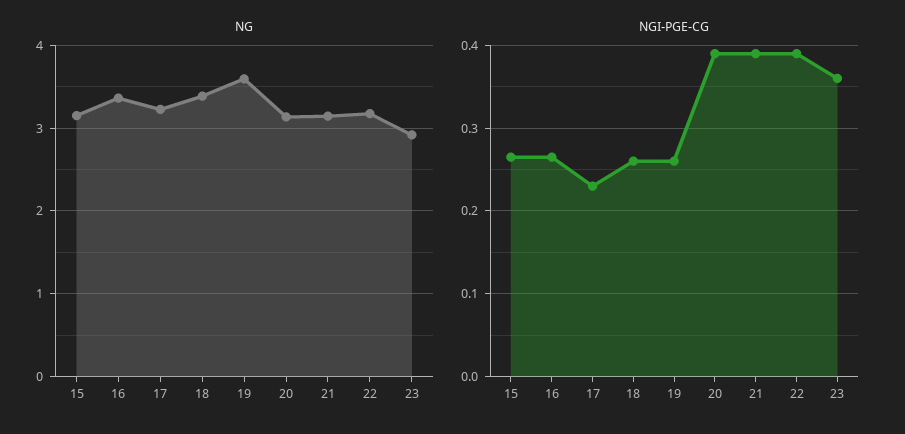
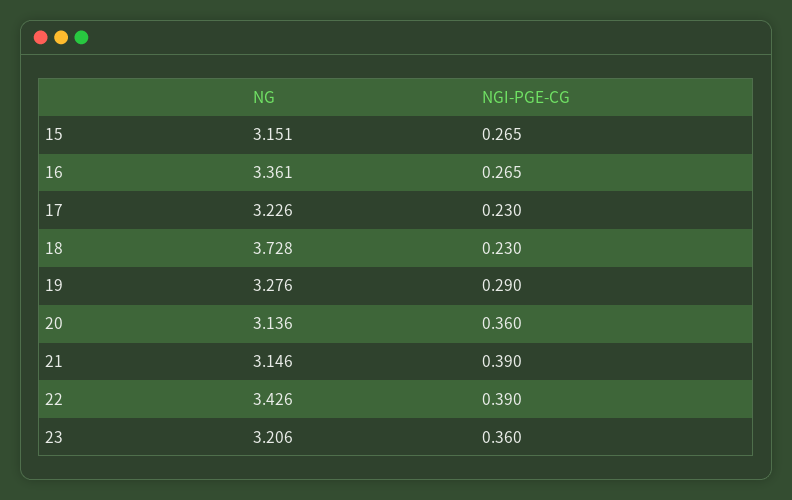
NG, 18: 3.4 -> 3.728
NG, 19: 3.6 -> 3.276
NG, 22: 3.2 -> 3.426
NG, 23: 2.9 -> 3.206
NGI-PGE-CG, 18: 0.26 -> 0.23
NGI-PGE-CG, 19: 0.26 -> 0.29
NGI-PGE-CG, 20: 0.39 -> 0.36

